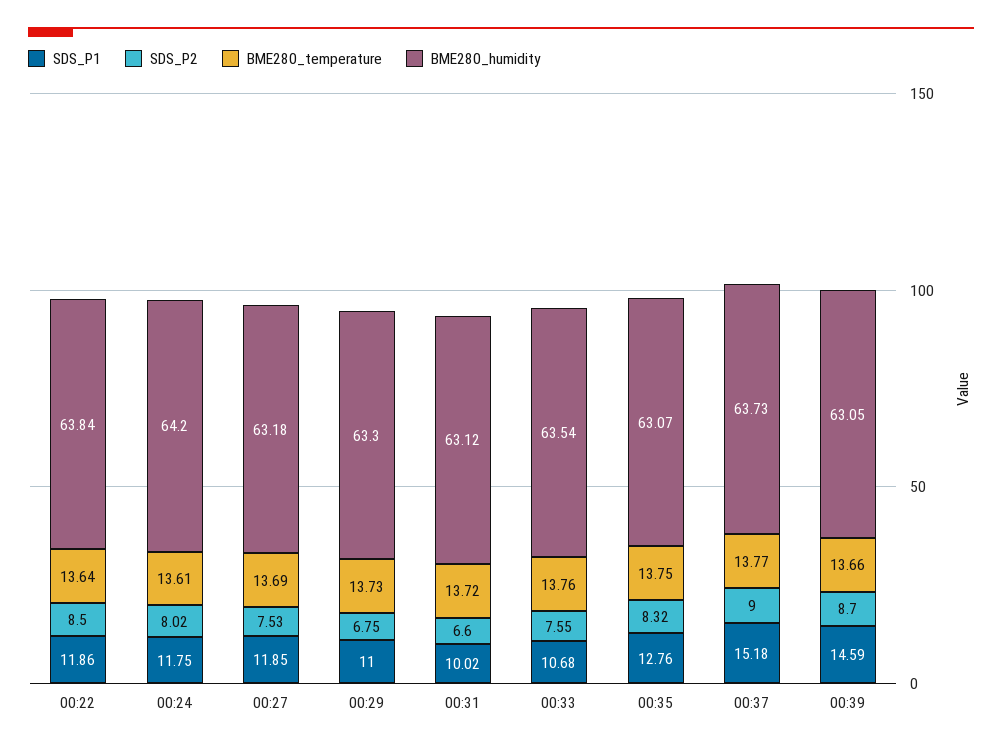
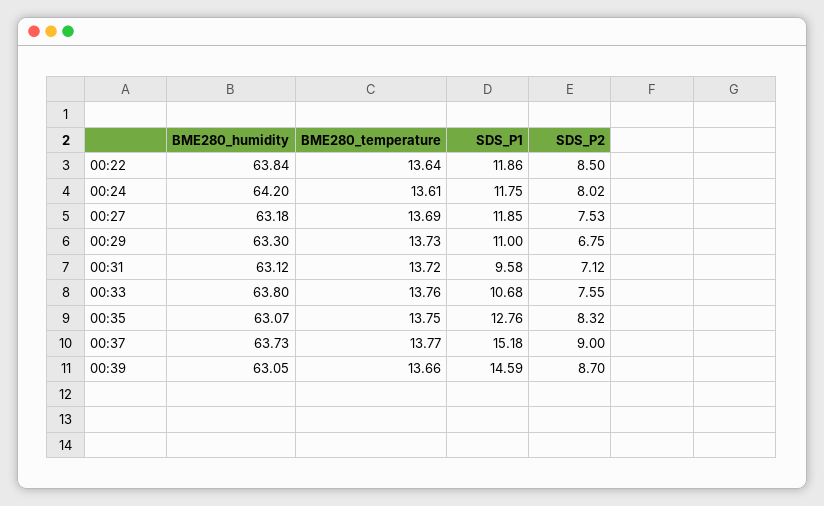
SDS_P1, 00:31: 10.02 -> 9.58
SDS_P2, 00:31: 6.6 -> 7.12
BME280_humidity, 00:33: 63.54 -> 63.8

